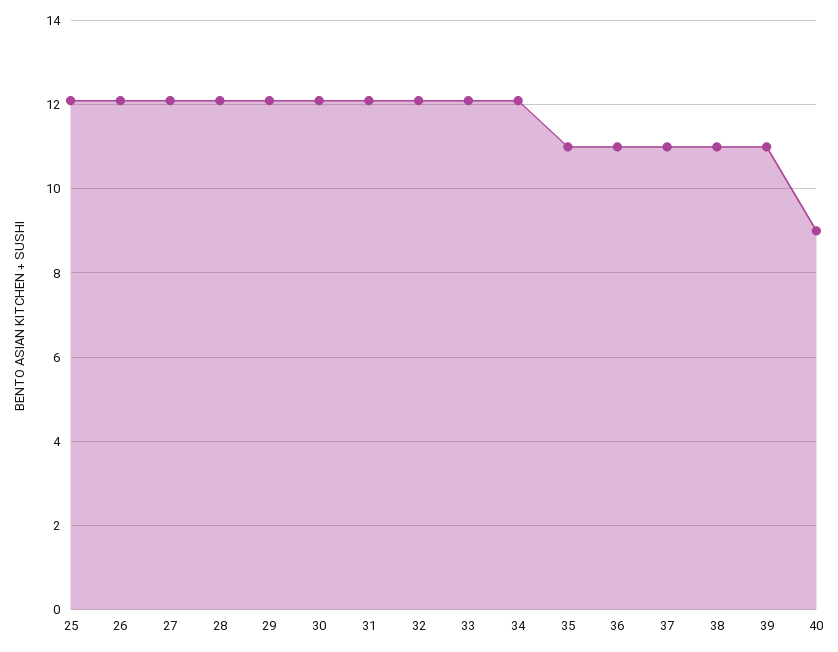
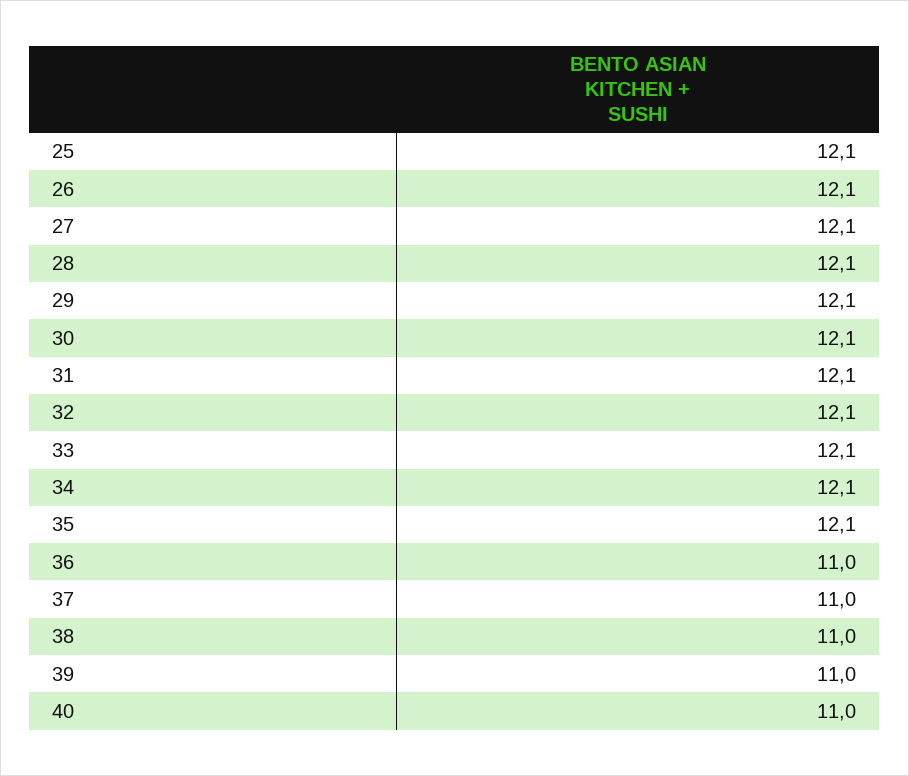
35: 11 -> 12.1
40: 9 -> 11

